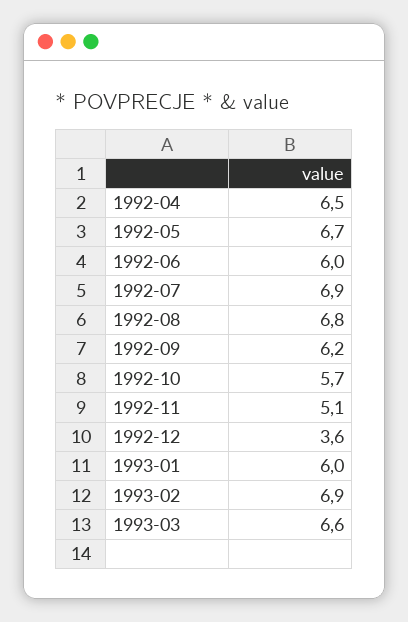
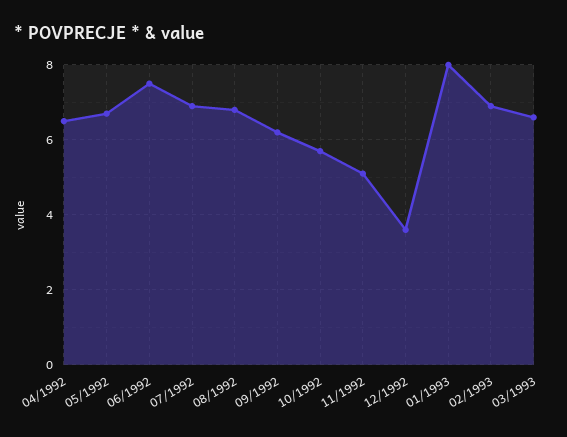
1992-06: 6 -> 7.5
1993-01: 6 -> 8

